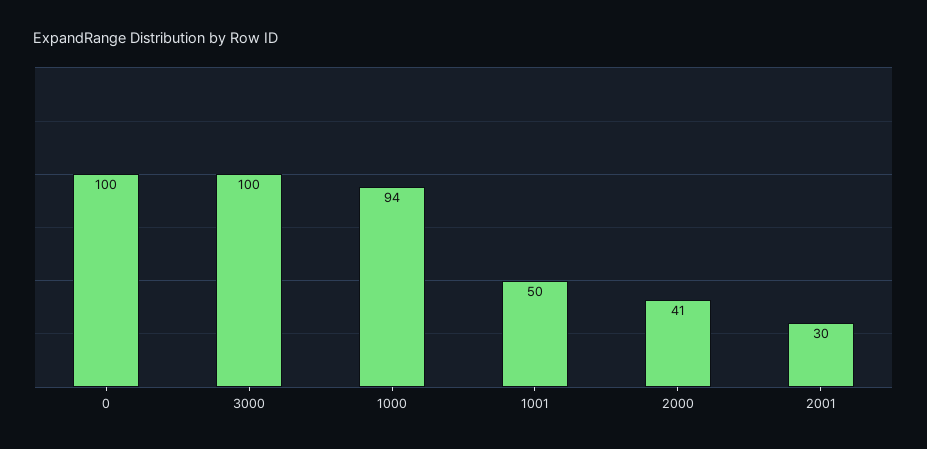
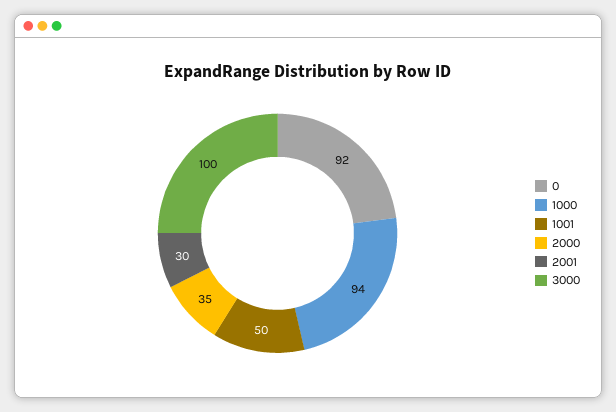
0: 100 -> 92
2000: 41 -> 35

